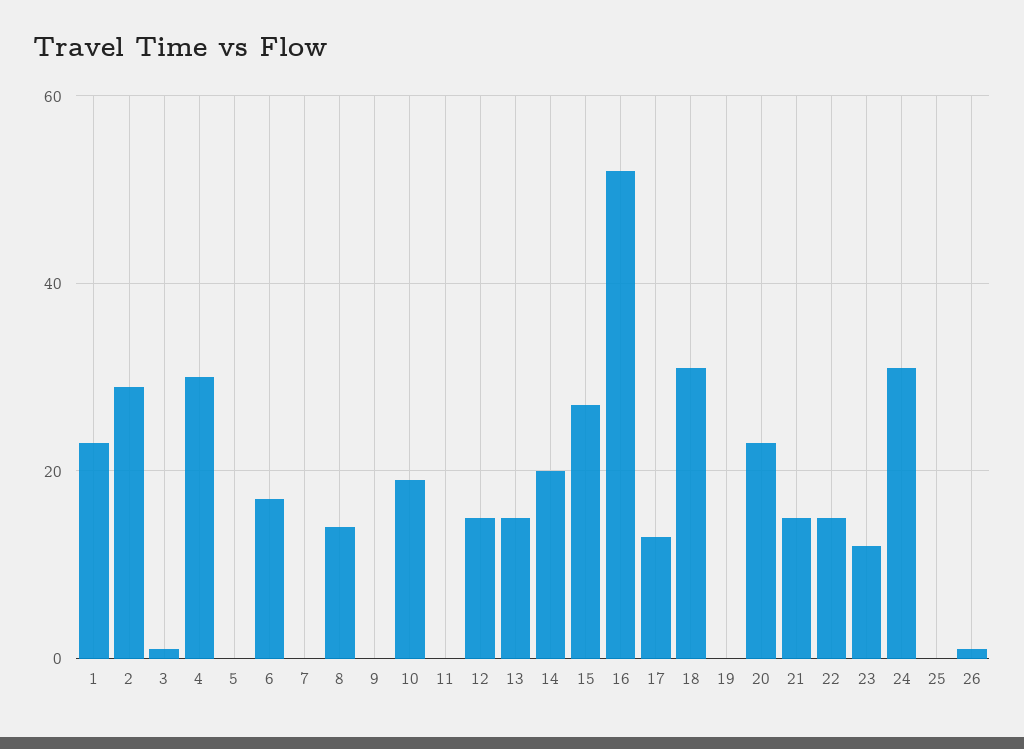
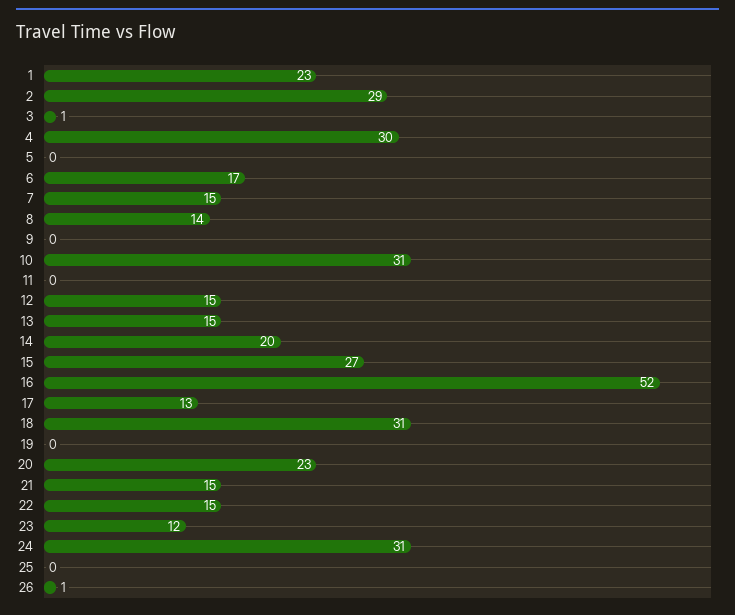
7: 0 -> 15
10: 20 -> 31

